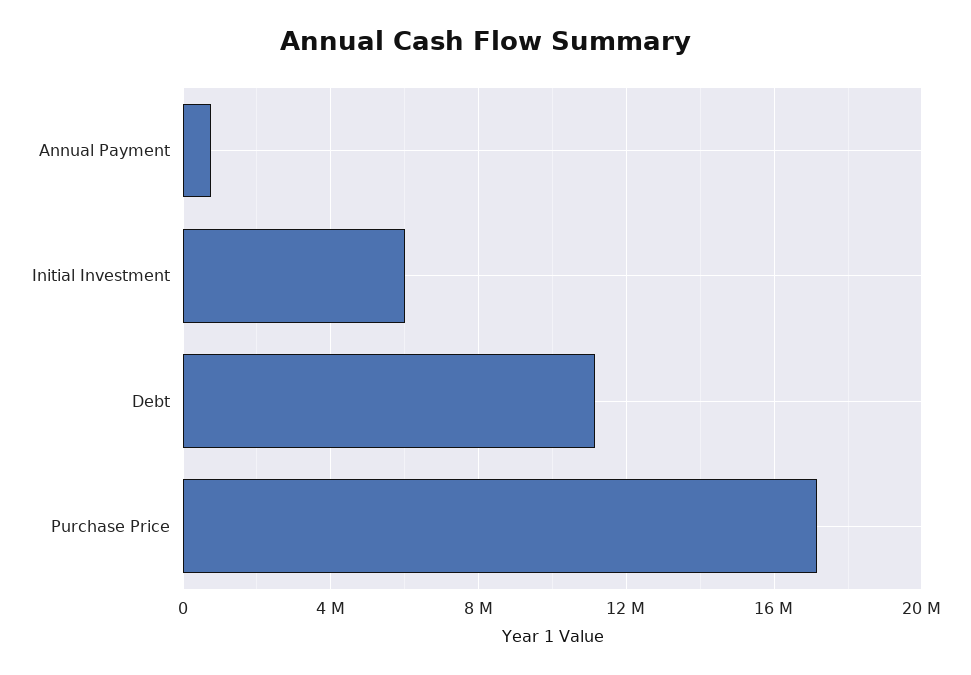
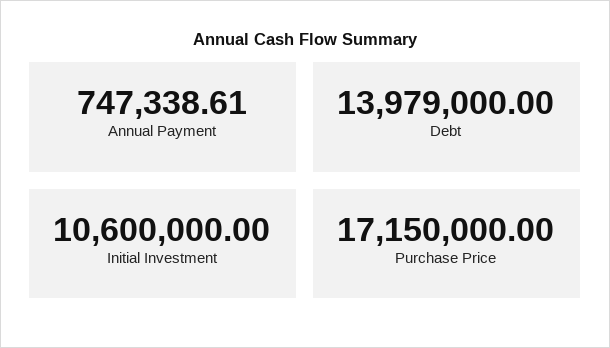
Initial Investment: 6000000 -> 10600000
Debt: 11000000 -> 13979000

